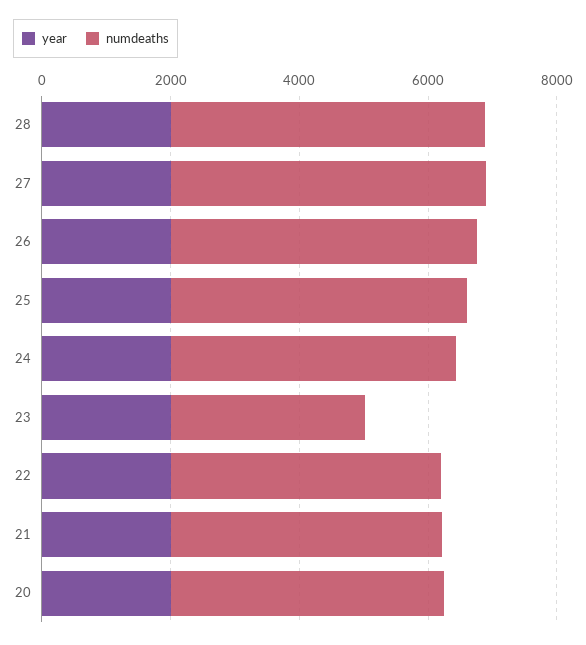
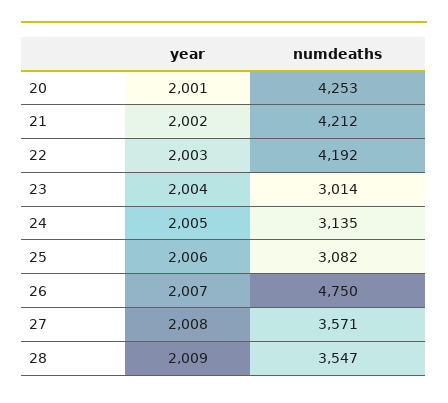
numdeaths, 28: 5000 -> 3547
numdeaths, 27: 5000 -> 3571
numdeaths, 25: 4500 -> 3082
numdeaths, 24: 4500 -> 3135

